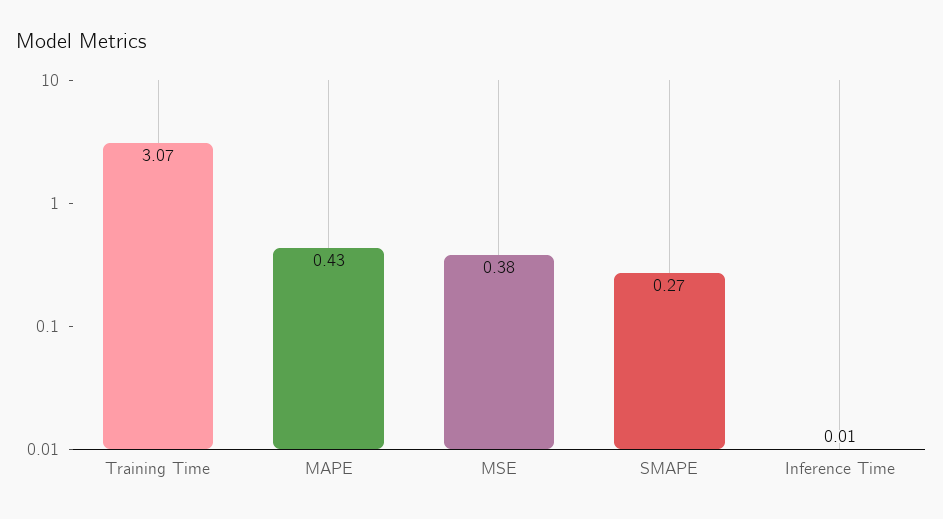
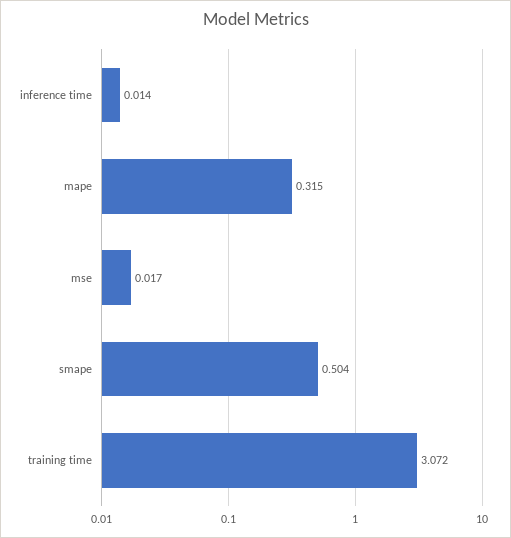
MAPE: 0.43 -> 0.315
MSE: 0.38 -> 0.017
SMAPE: 0.27 -> 0.504

